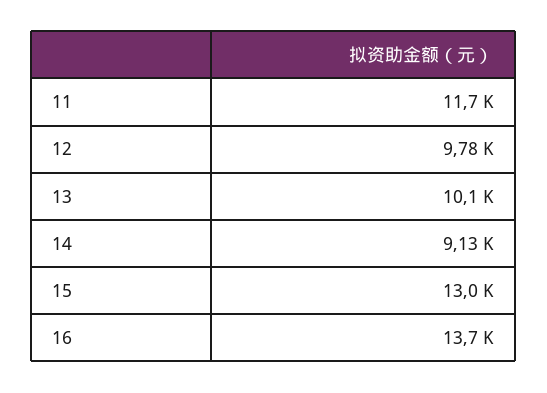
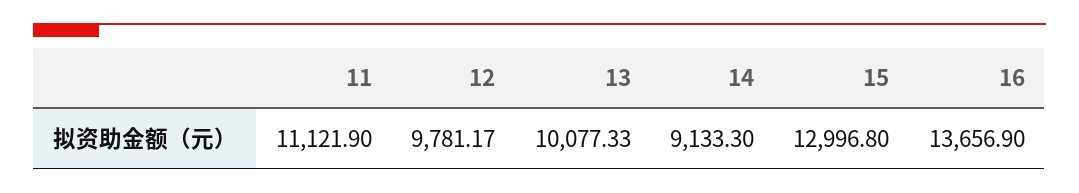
11: 11700 -> 11121.9

